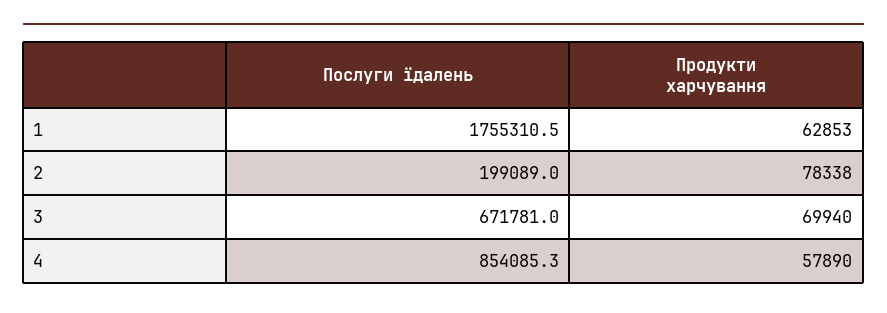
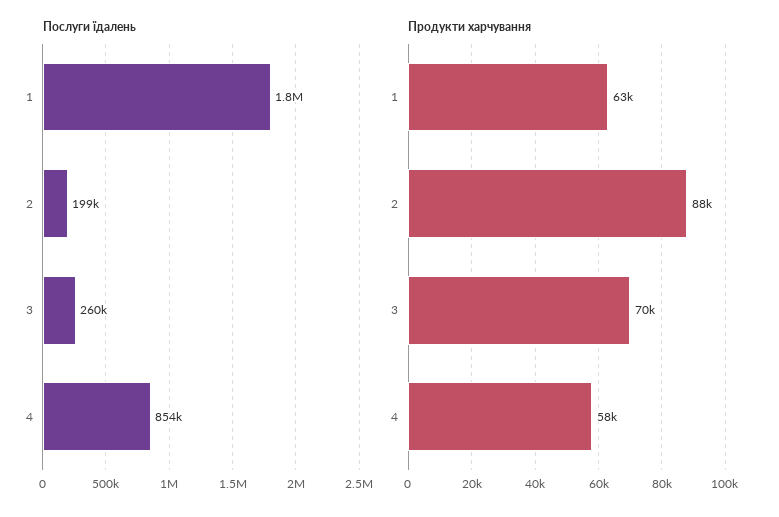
Продукти харчування, 2: 78338 -> 88000
Послуги їдалень, 3: 671781 -> 260000

